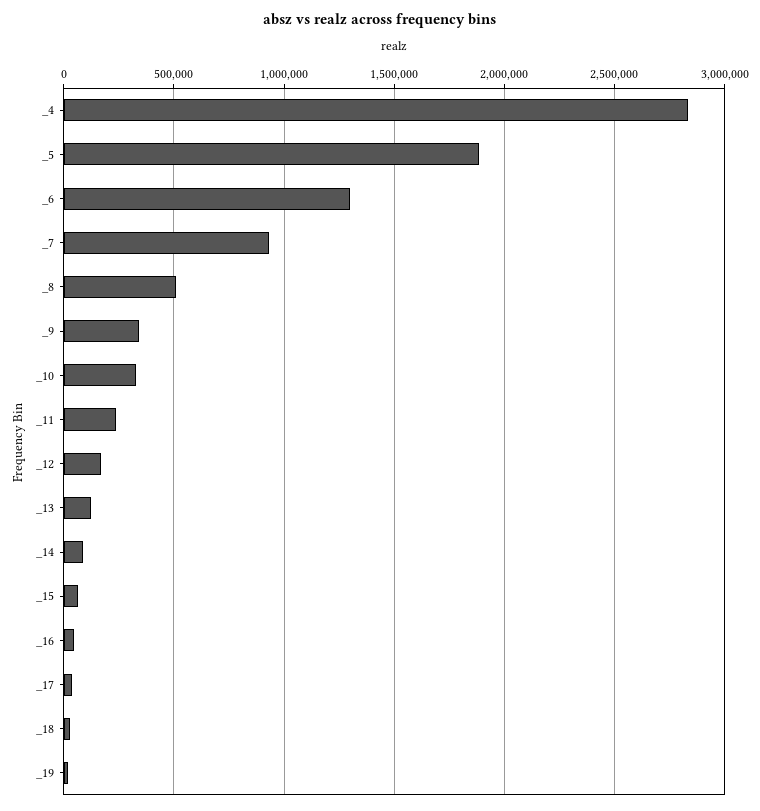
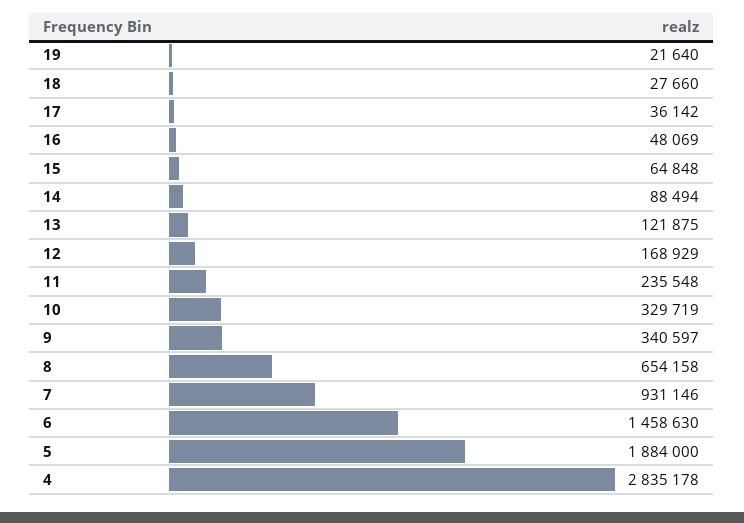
_6: 1300000 -> 1458630
_8: 500000 -> 654158

